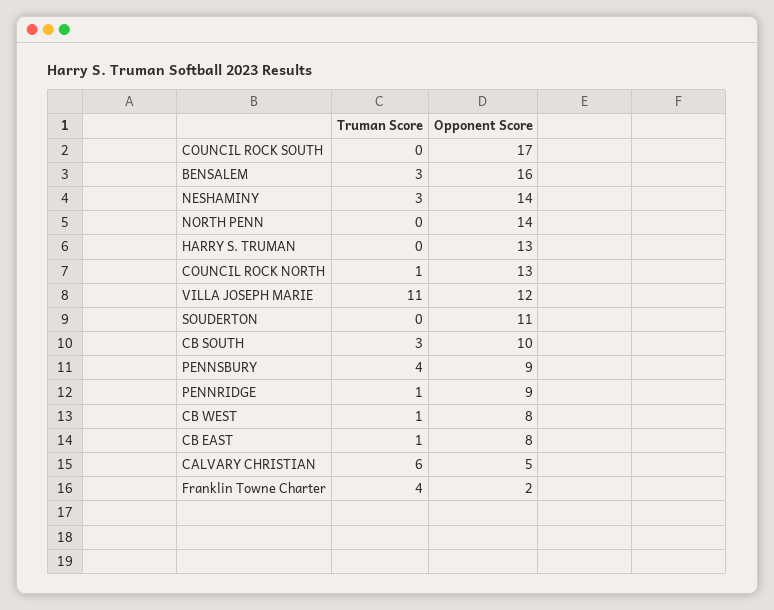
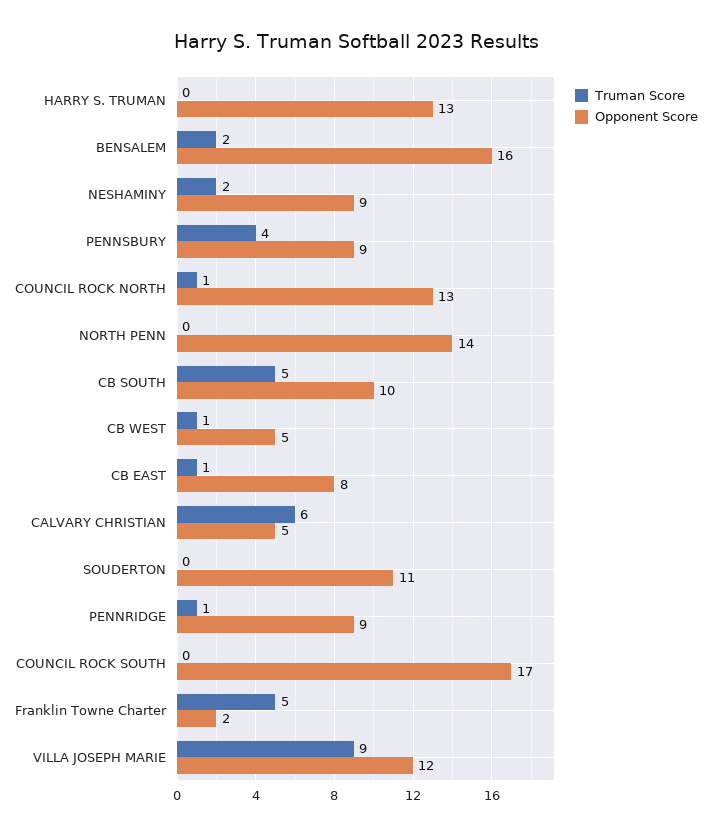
Truman Score, BENSALEM: 3 -> 2
Truman Score, NESHAMINY: 3 -> 2
Opponent Score, NESHAMINY: 14 -> 9
Truman Score, VILLA JOSEPH MARIE: 11 -> 9
Truman Score, CB SOUTH: 3 -> 5
Opponent Score, CB WEST: 8 -> 5
Truman Score, Franklin Towne Charter: 4 -> 5

